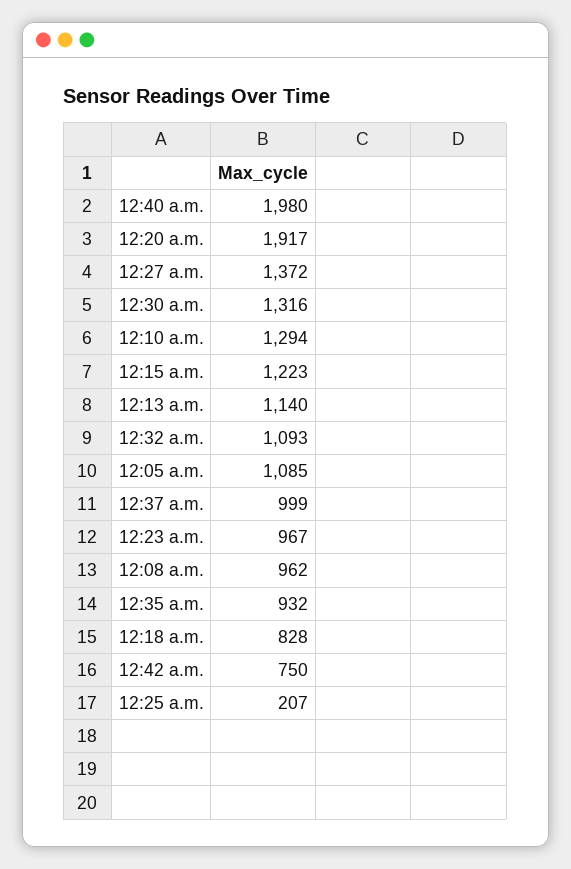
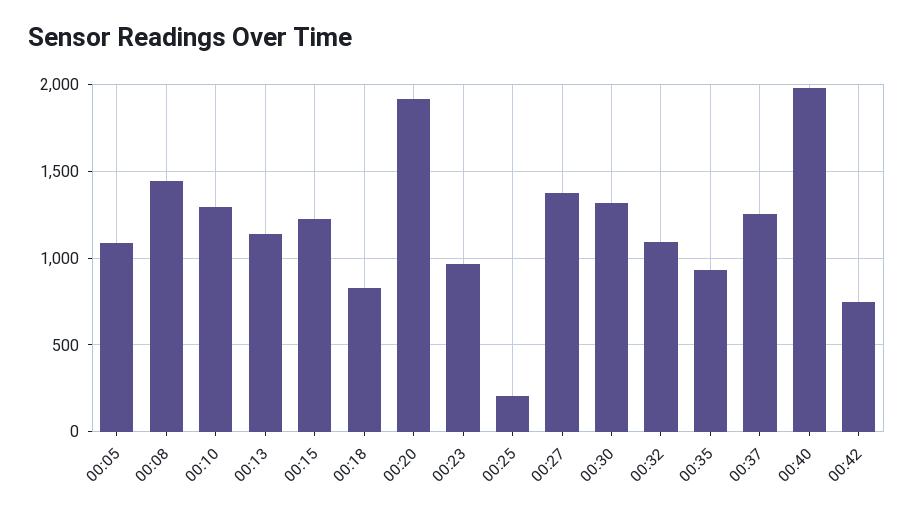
12:37 a.m.: 999 -> 1250
12:08 a.m.: 962 -> 1450

